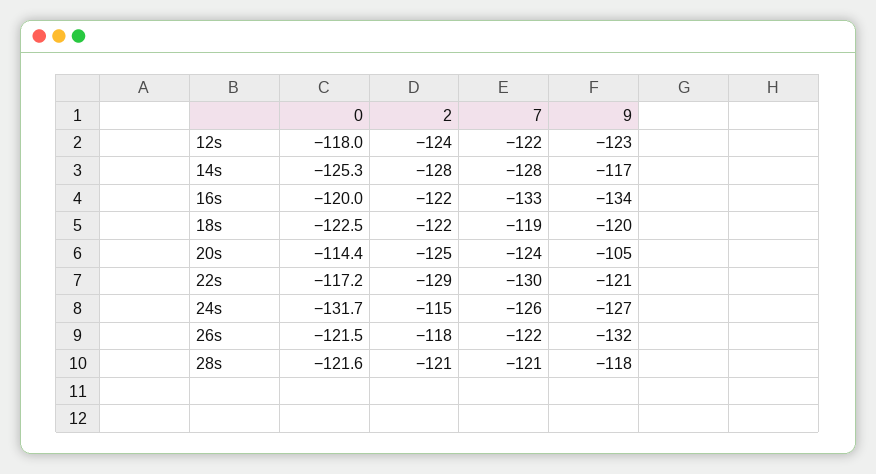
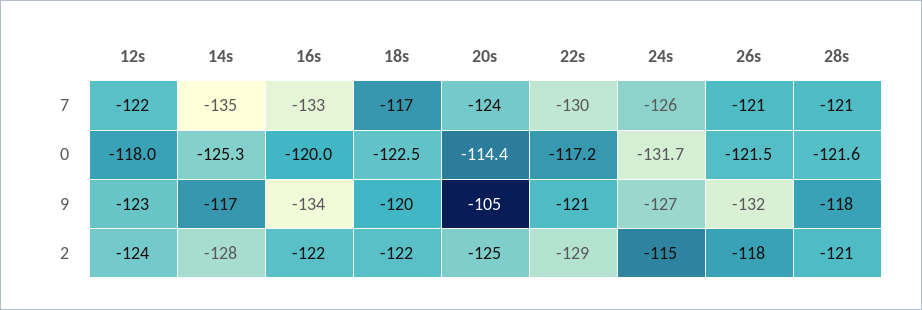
7, 14s: -128 -> -135
7, 18s: -119 -> -117
7, 26s: -122 -> -121

